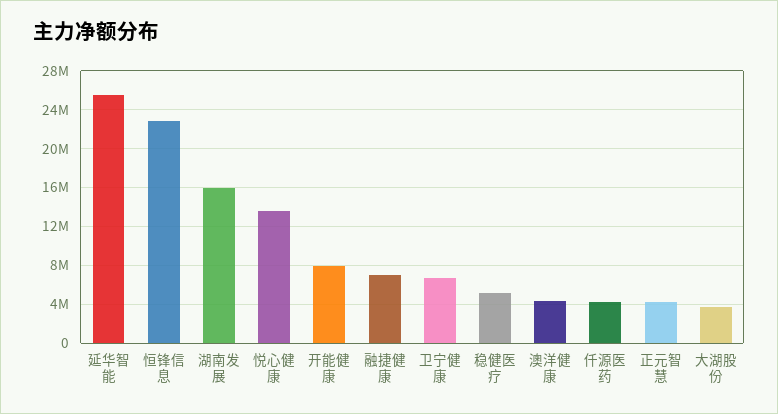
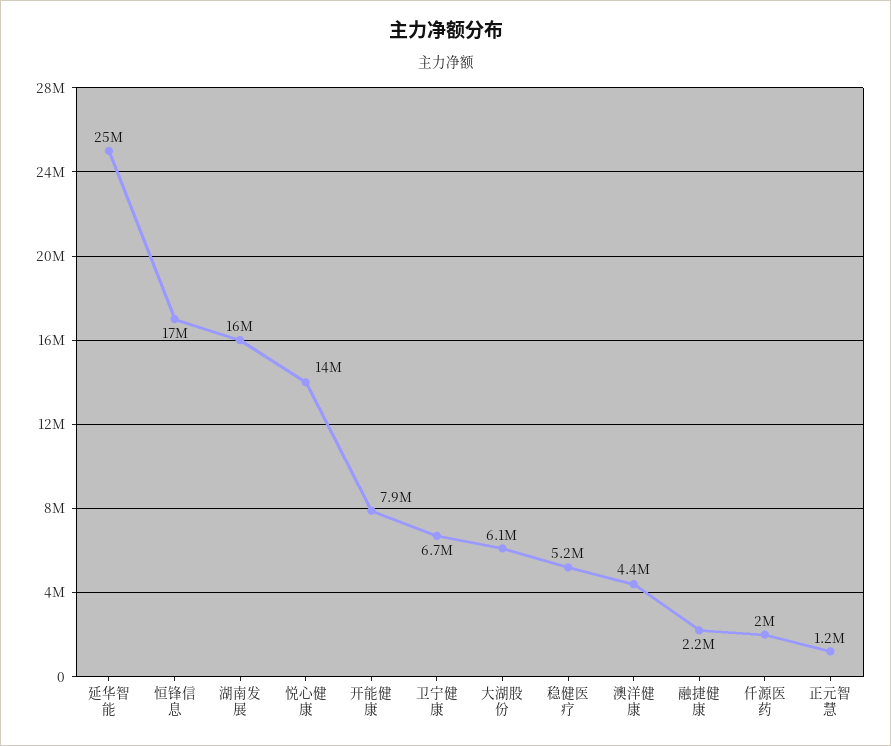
恒锋信息: 23000000 -> 17000000
融捷健康: 7000000 -> 2200000
仟源医药: 4000000 -> 2000000
正元智慧: 4000000 -> 1200000
大湖股份: 4000000 -> 6100000

